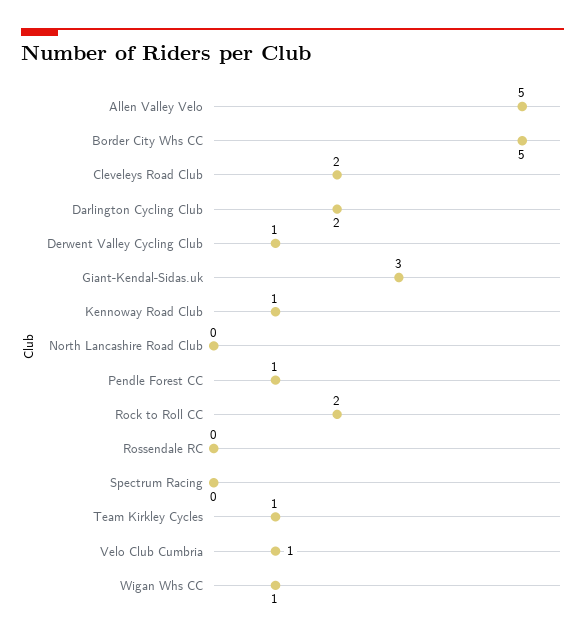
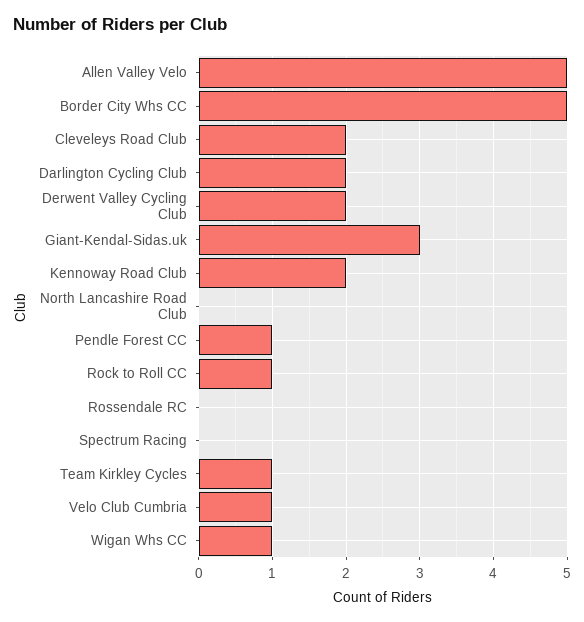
Derwent Valley Cycling Club: 1 -> 2
Kennoway Road Club: 1 -> 2
Rock to Roll CC: 2 -> 1

